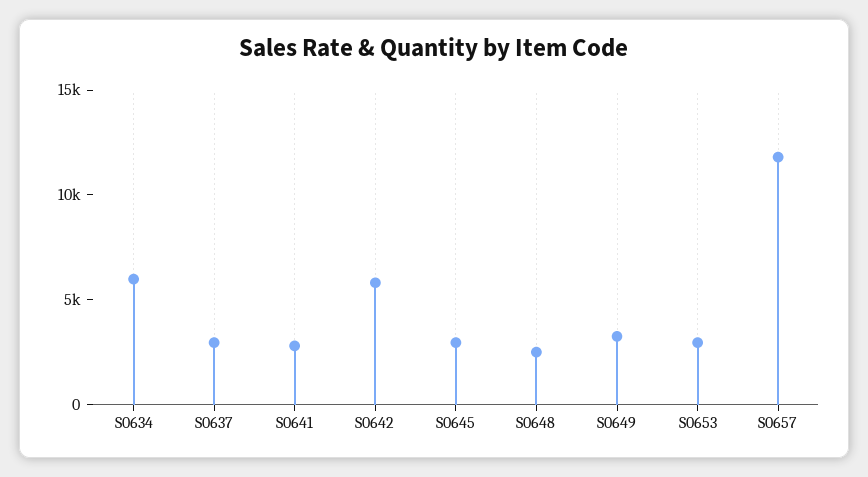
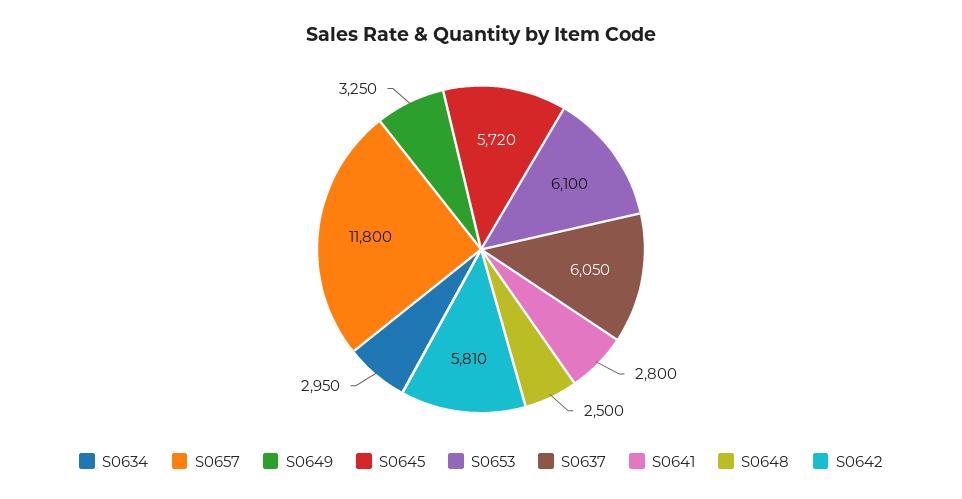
S0634: 6000 -> 2950
S0637: 3000 -> 6050
S0645: 3000 -> 5720
S0653: 3000 -> 6100

